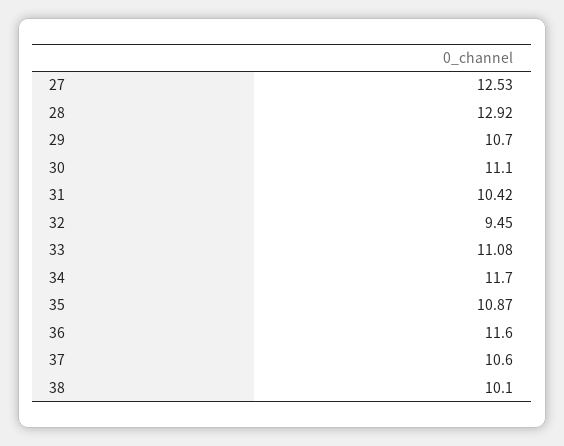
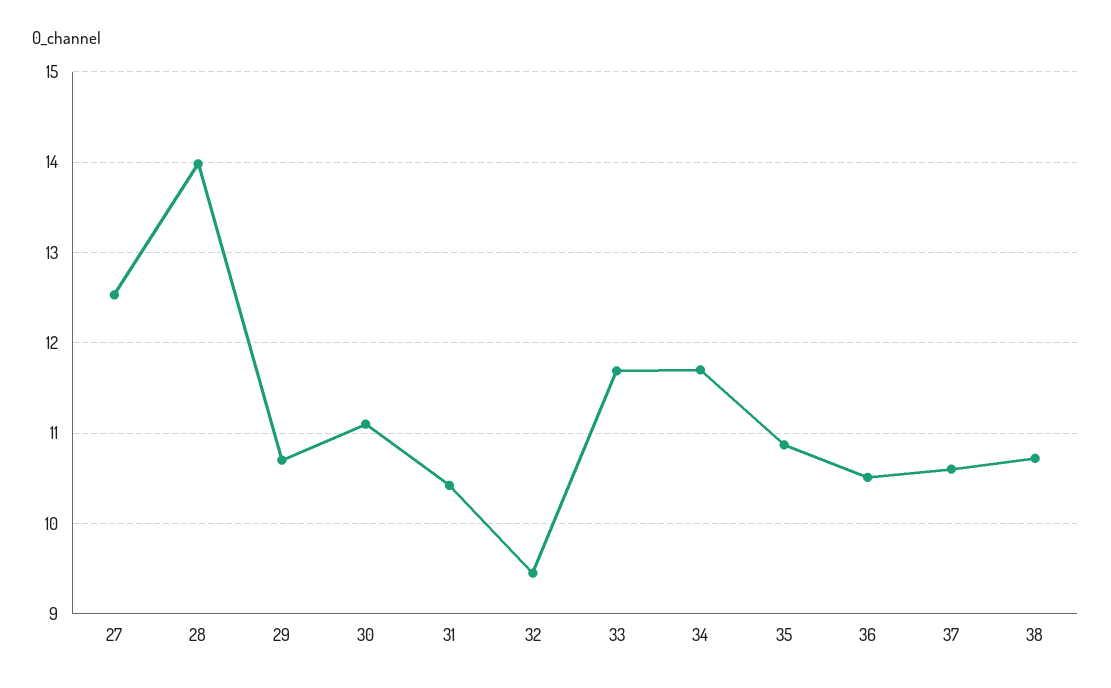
28: 12.92 -> 14
33: 11.08 -> 11.7
36: 11.6 -> 10.5
38: 10.1 -> 10.7

